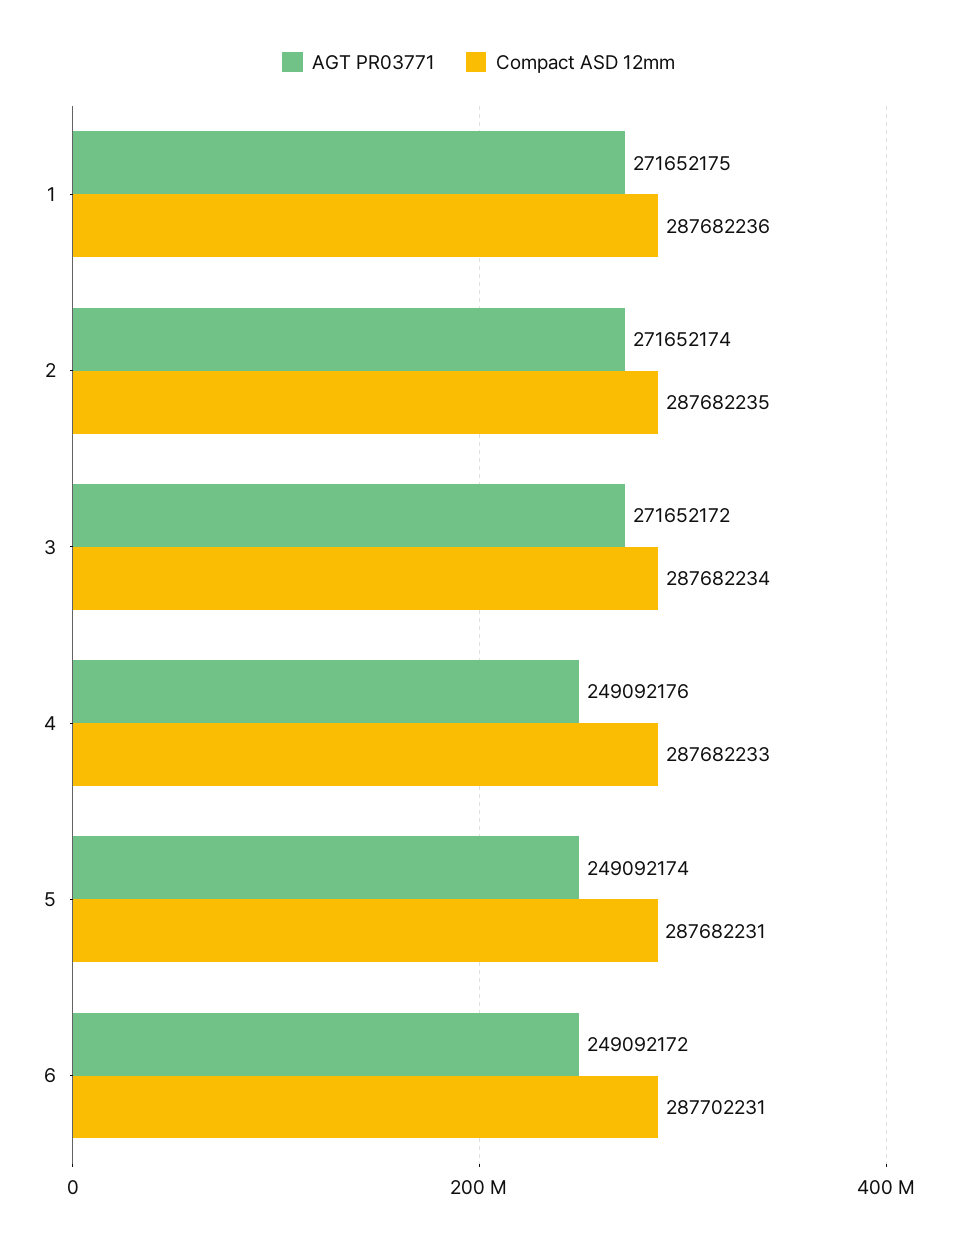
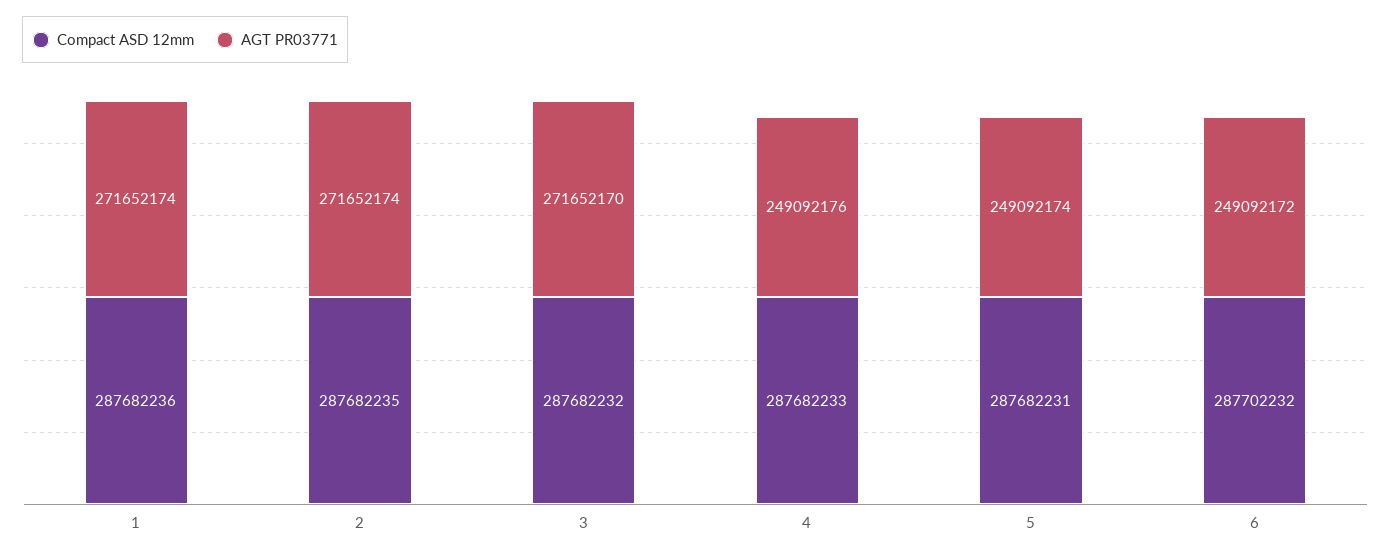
AGT PR03771, 1: 271652175 -> 271652174
AGT PR03771, 3: 271652172 -> 271652170
Compact ASD 12mm, 3: 287682234 -> 287682232
Compact ASD 12mm, 6: 287702231 -> 287702232

